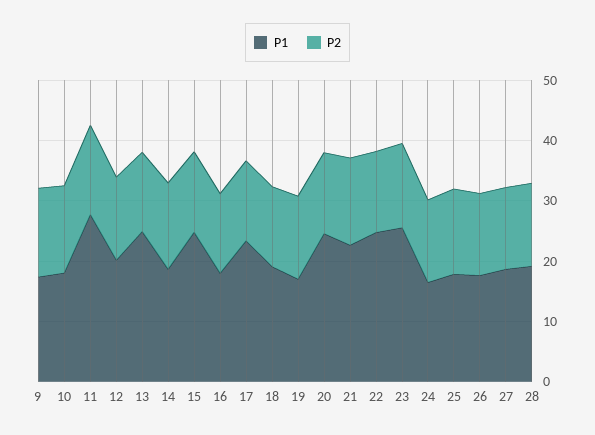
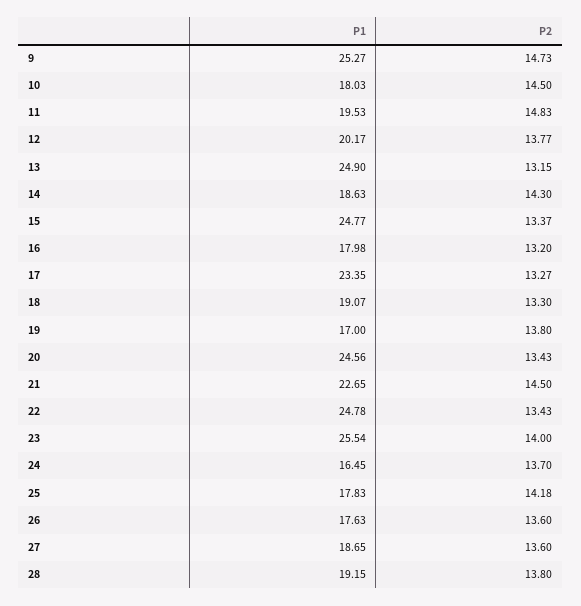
P1, 9: 18 -> 25.27
P1, 11: 28 -> 19.53

